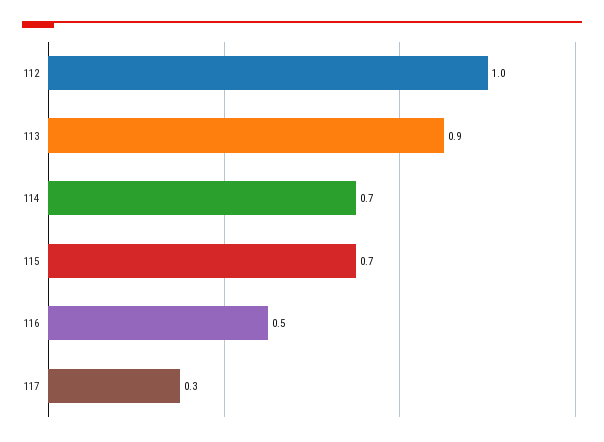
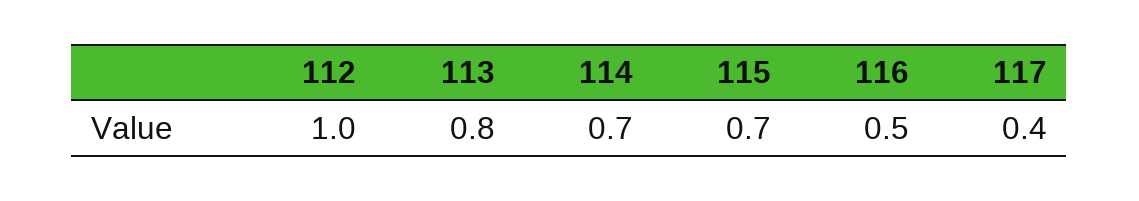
113: 0.9 -> 0.8
117: 0.3 -> 0.4

